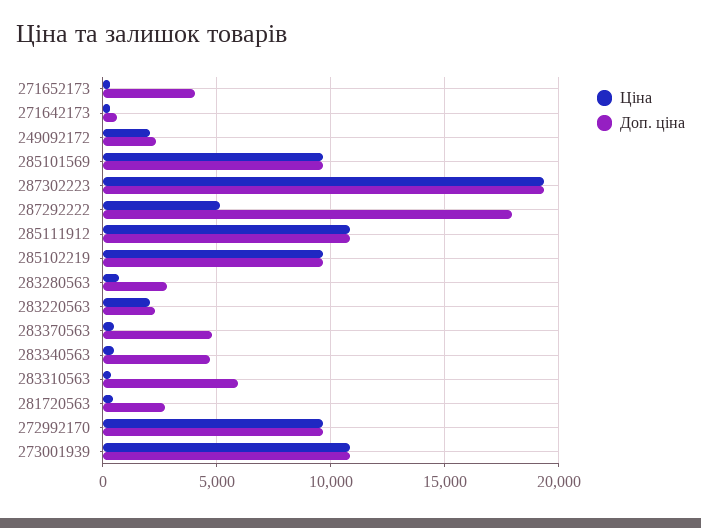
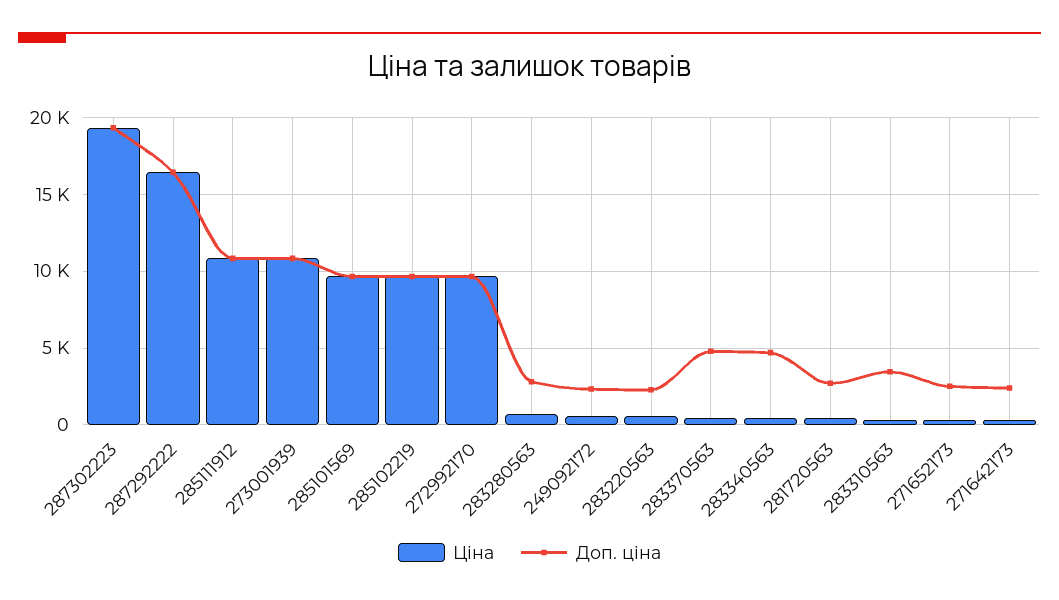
Доп. ціна, 271652173: 4000 -> 2500
Доп. ціна, 271642173: 500 -> 2500
Ціна, 249092172: 2000 -> 500
Ціна, 287292222: 5000 -> 16500
Доп. ціна, 287292222: 18000 -> 16500
Ціна, 283220563: 2000 -> 500
Доп. ціна, 283310563: 6000 -> 3500

